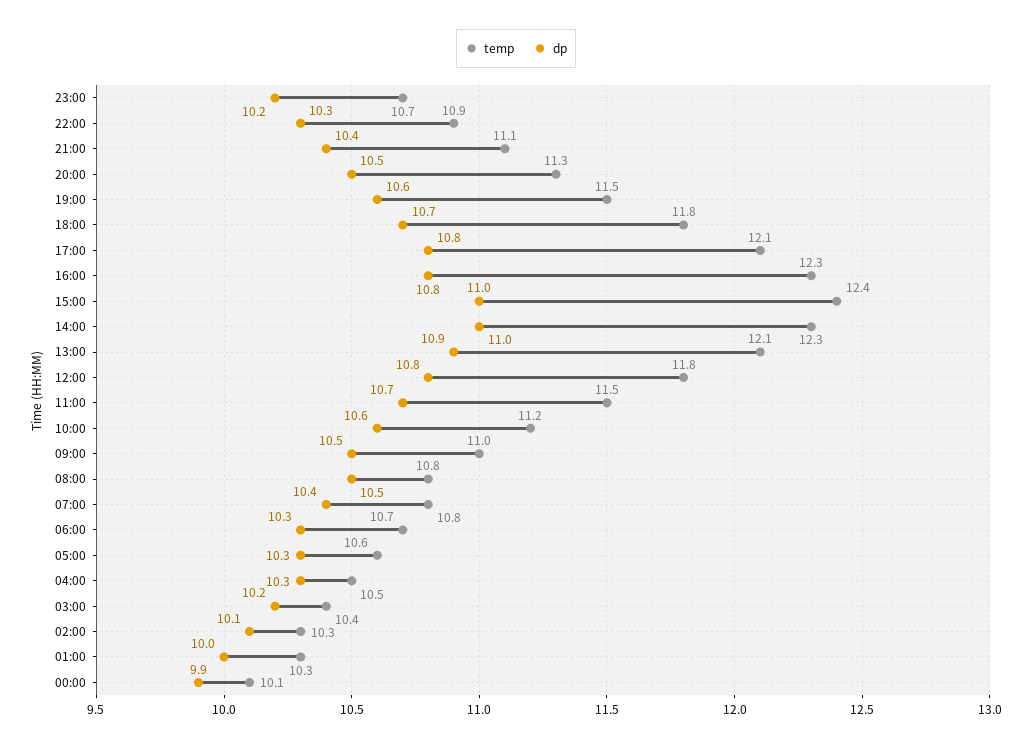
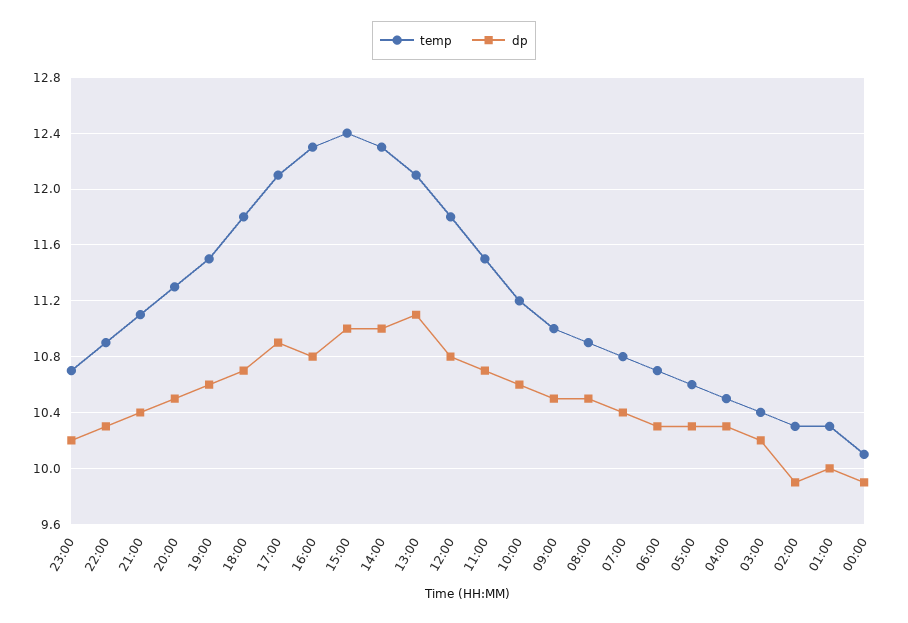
dp, 17:00: 10.8 -> 10.9
dp, 13:00: 10.9 -> 11.1
temp, 08:00: 10.8 -> 10.9
dp, 02:00: 10.1 -> 9.9

